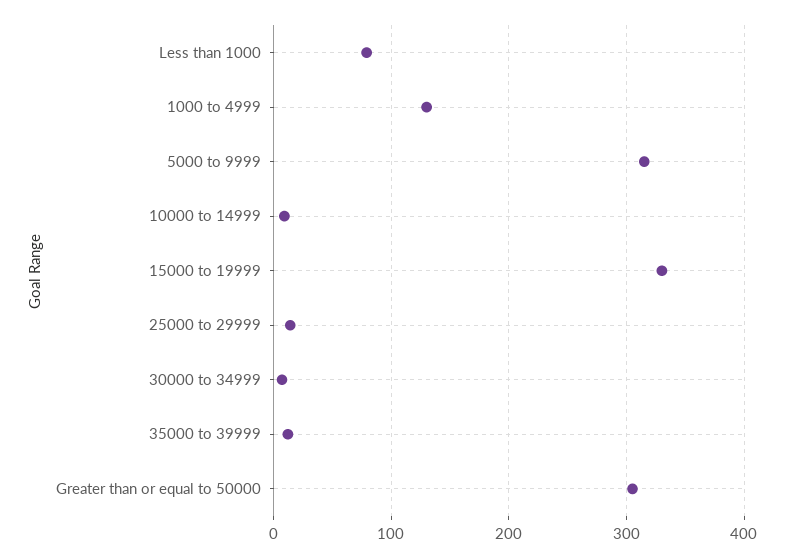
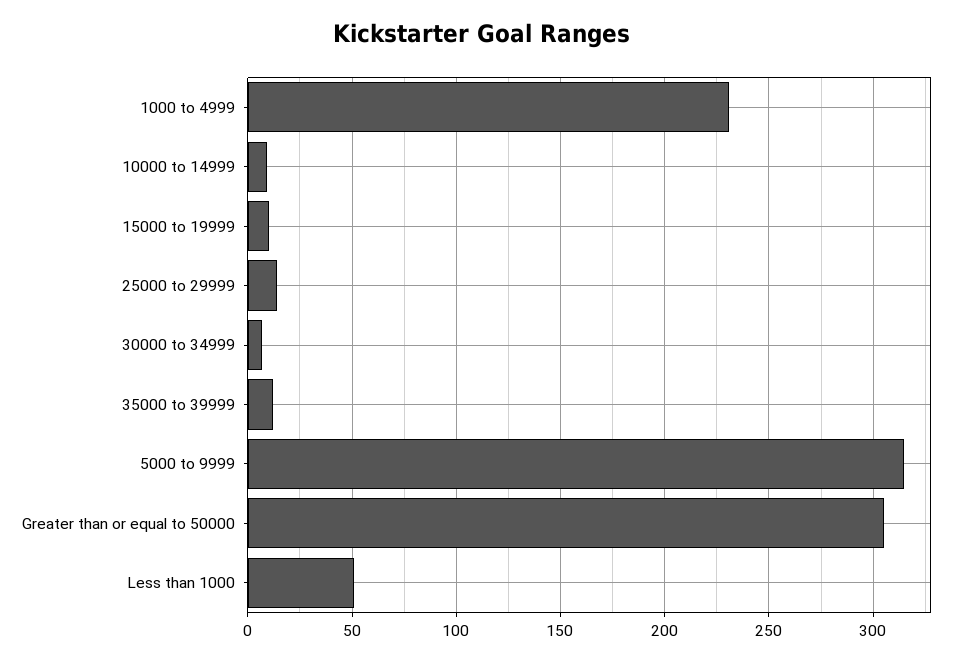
Less than 1000: 80 -> 50
1000 to 4999: 130 -> 230
15000 to 19999: 330 -> 10

